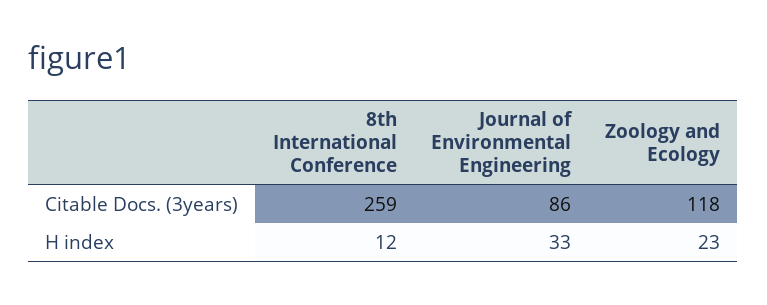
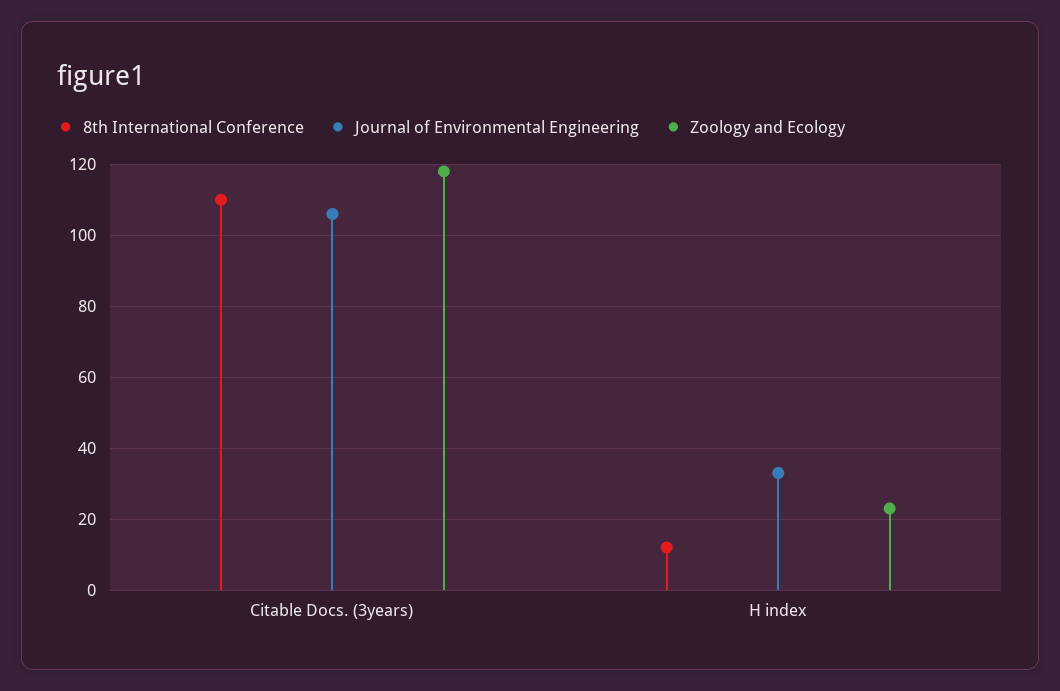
8th International Conference, Citable Docs. (3years): 259 -> 110
Journal of Environmental Engineering, Citable Docs. (3years): 86 -> 105

